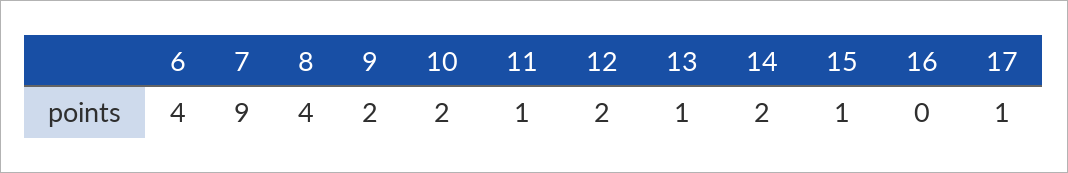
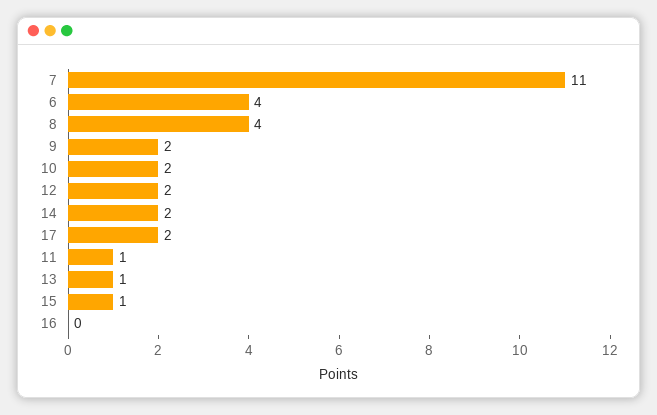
7: 9 -> 11
17: 1 -> 2

